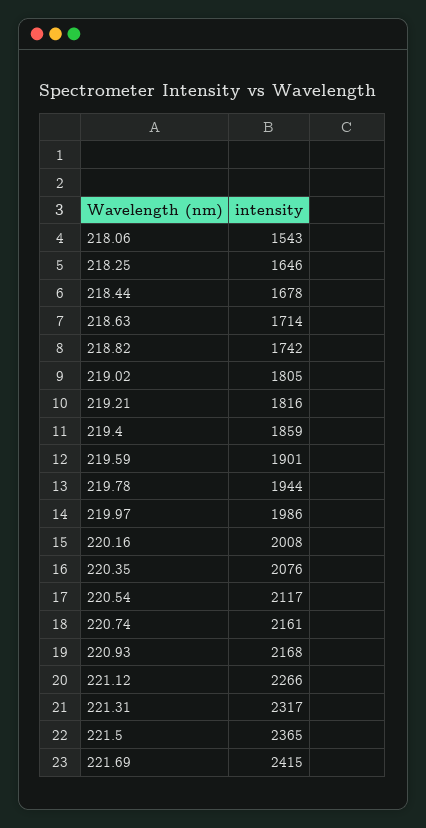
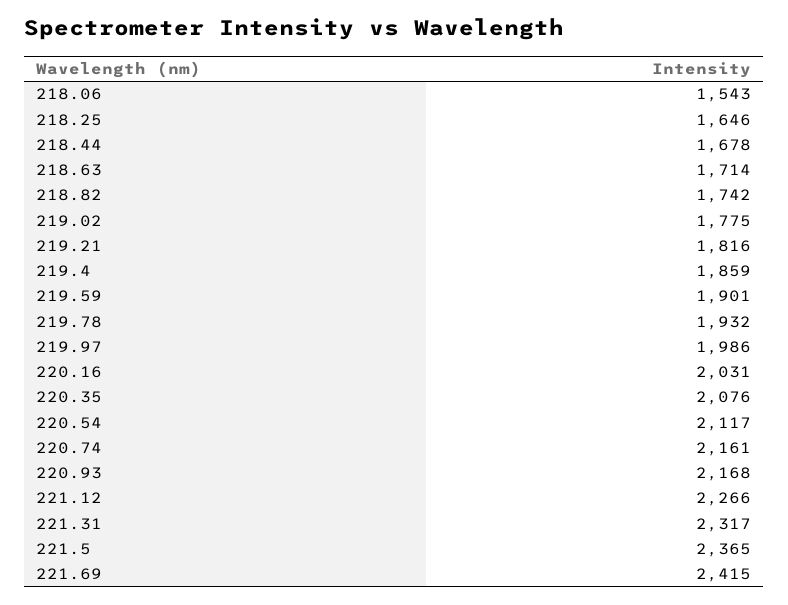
219.02: 1805 -> 1775
219.78: 1944 -> 1932
220.16: 2008 -> 2031

